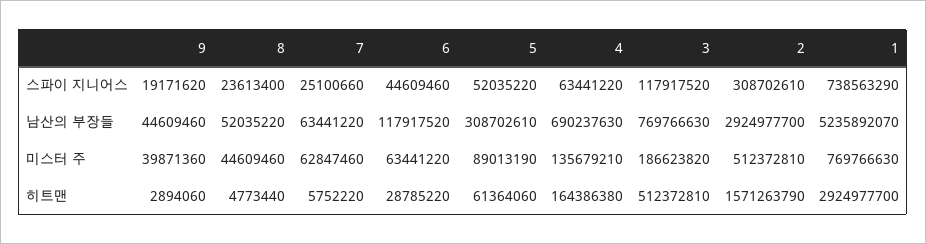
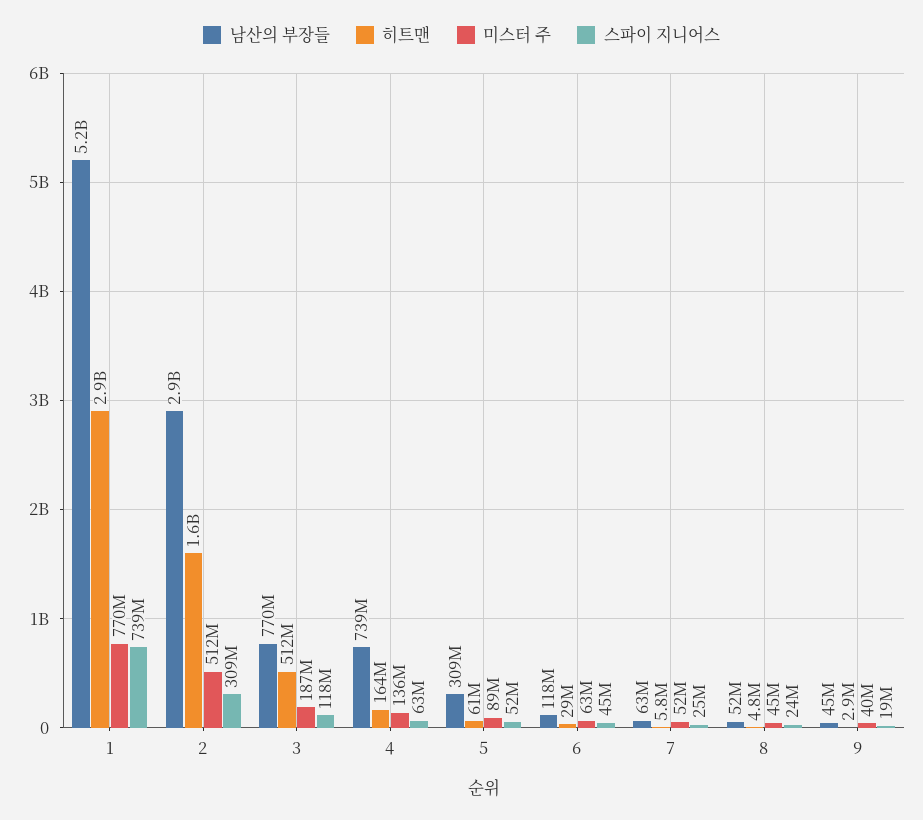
남산의 부장들, 4: 690237630 -> 739000000
미스터 주, 7: 62847460 -> 52000000

